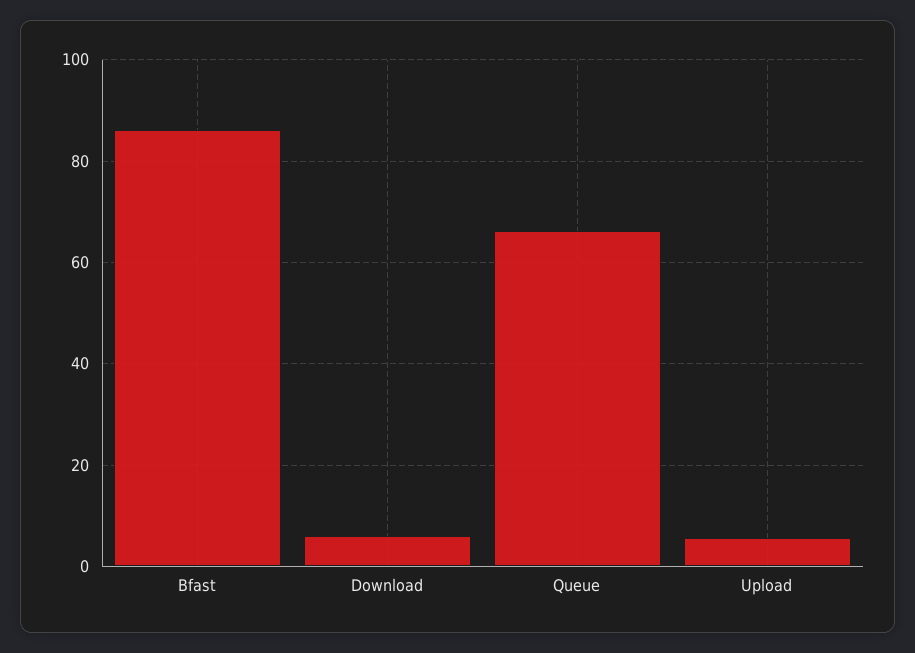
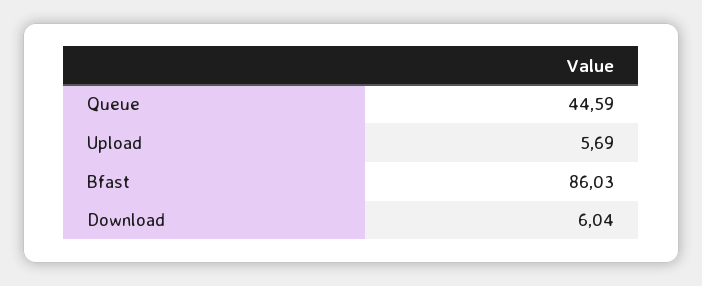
Queue: 66 -> 44.59

